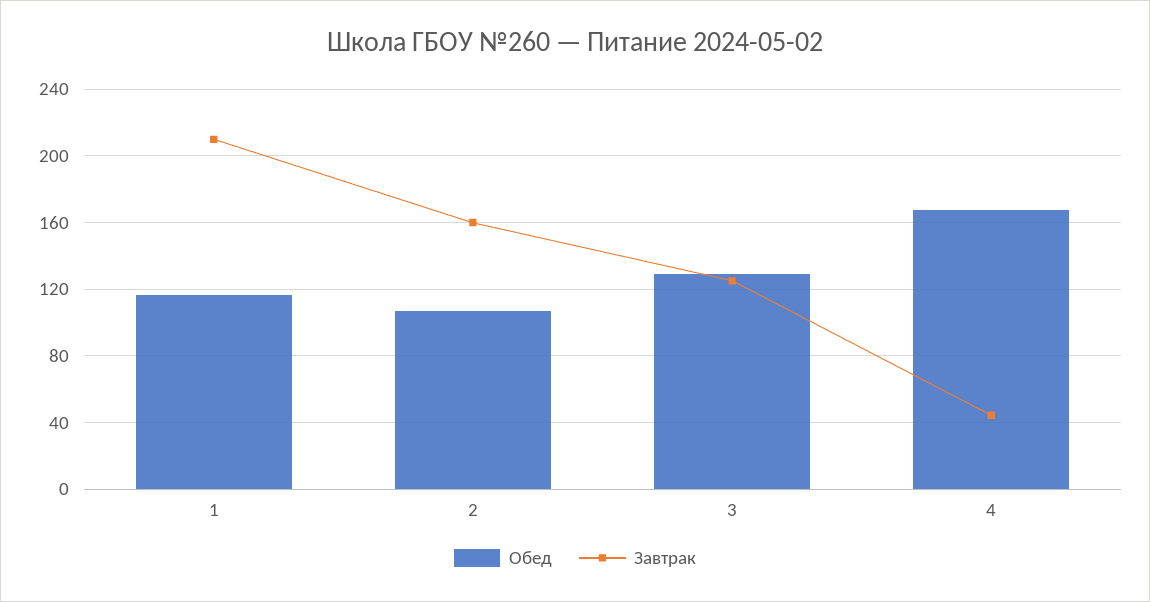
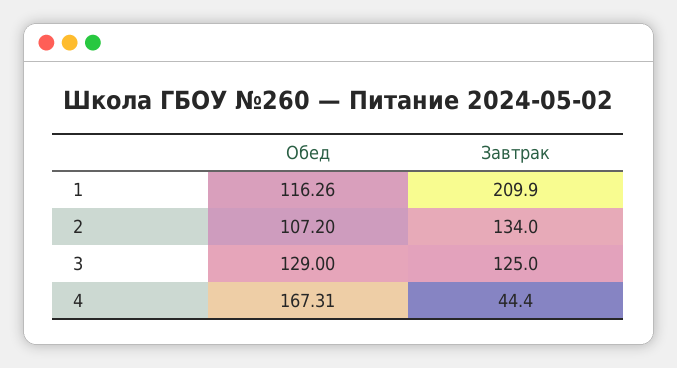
Завтрак, 2: 160 -> 134

